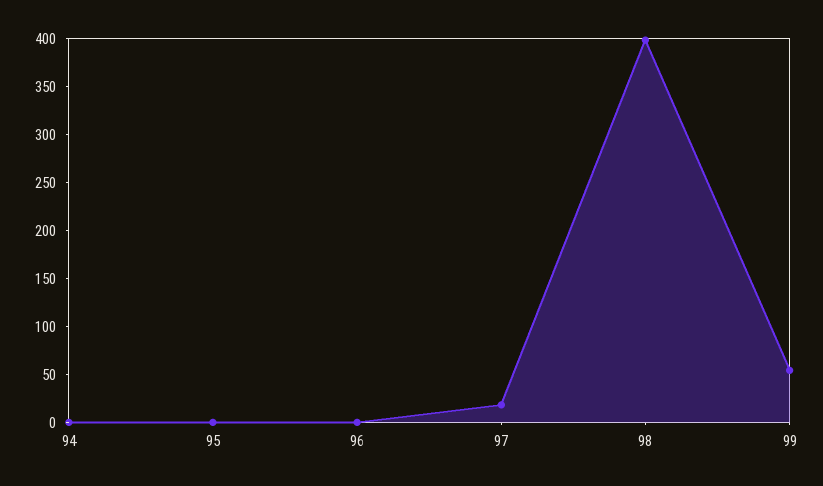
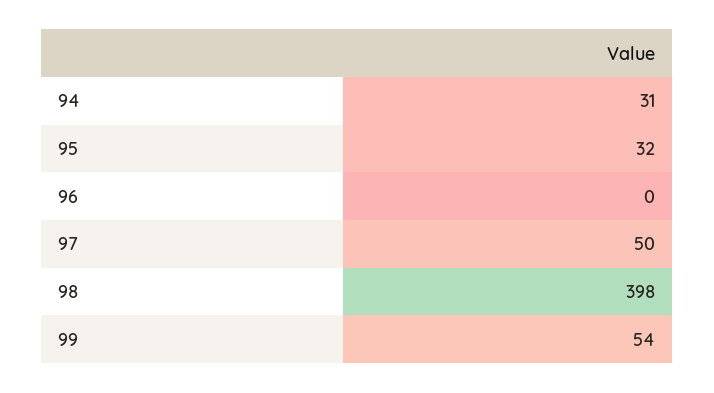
94: 0 -> 31
95: 0 -> 32
97: 20 -> 50

